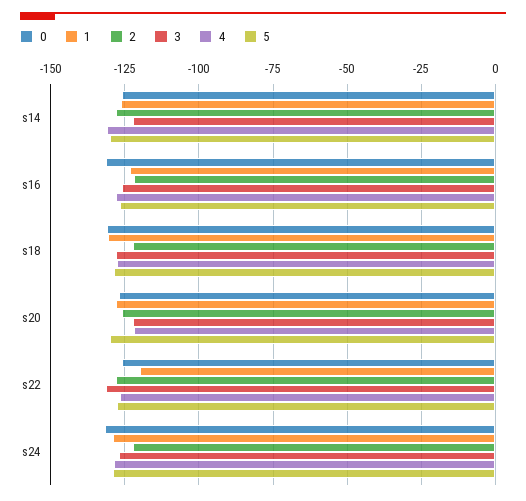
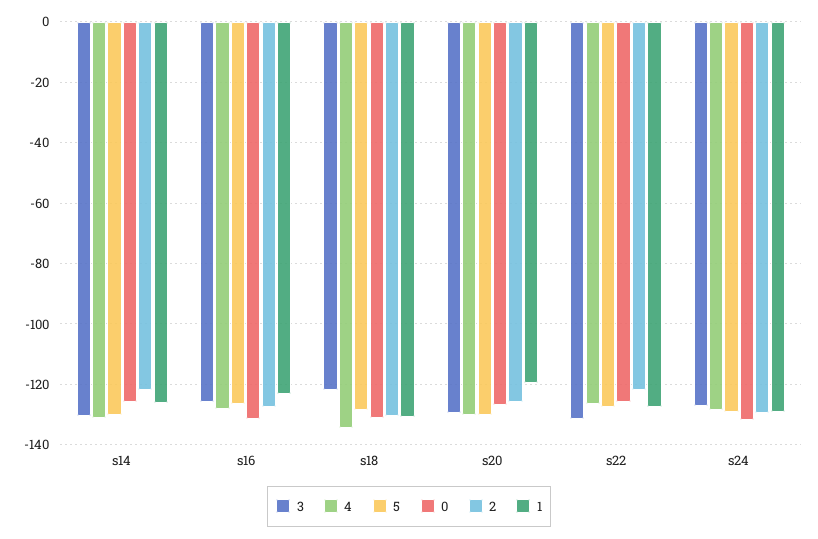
2, s14: -127.5 -> -122
3, s14: -122.5 -> -130
2, s16: -122.5 -> -128
2, s18: -122.5 -> -130
3, s18: -127.5 -> -122
4, s18: -127.5 -> -134
1, s20: -127.5 -> -120
3, s20: -122.5 -> -130
4, s20: -122.5 -> -130
1, s22: -120 -> -128
2, s22: -127.5 -> -122
2, s24: -122.5 -> -130

